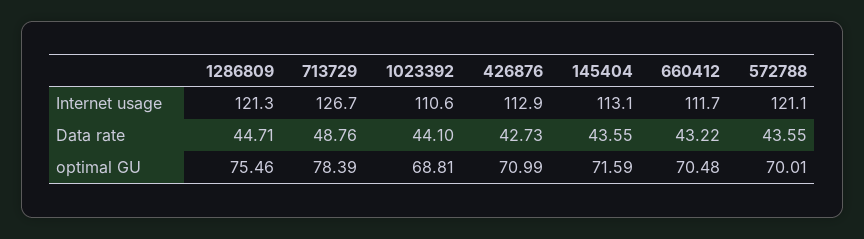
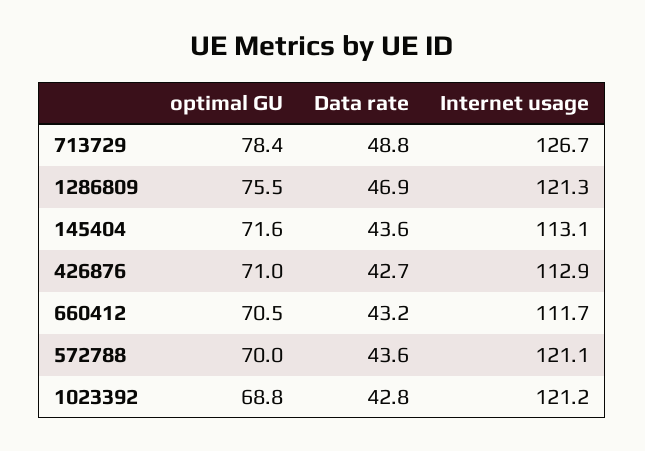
1023392, Internet usage: 110.6 -> 121.2
1286809, Data rate: 44.71 -> 46.9
1023392, Data rate: 44.1 -> 42.8

